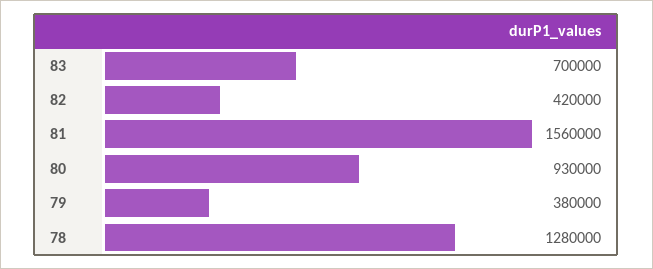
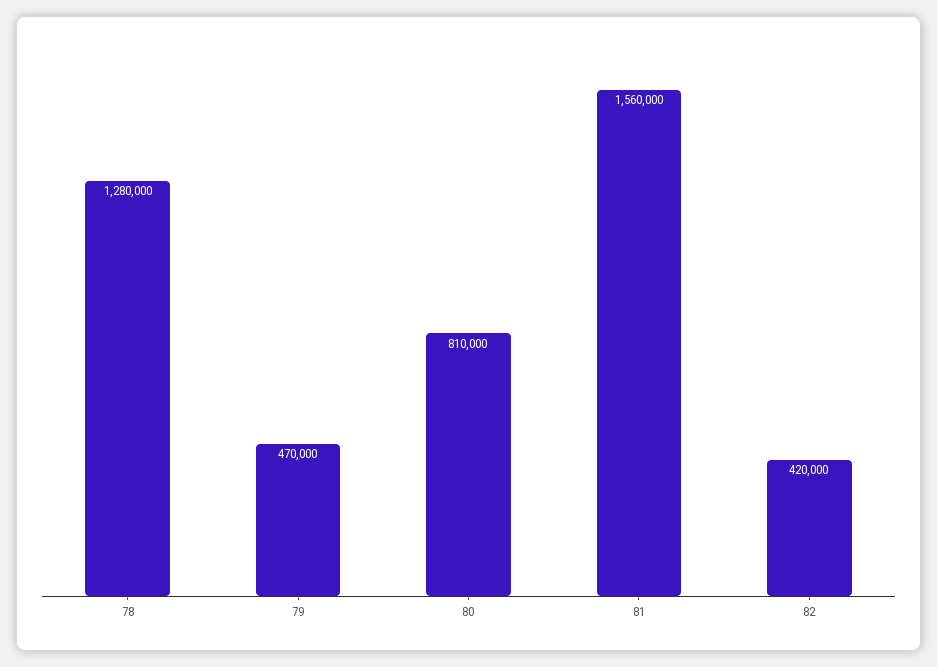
83: 700000 -> none
80: 930000 -> 810000
79: 380000 -> 470000

